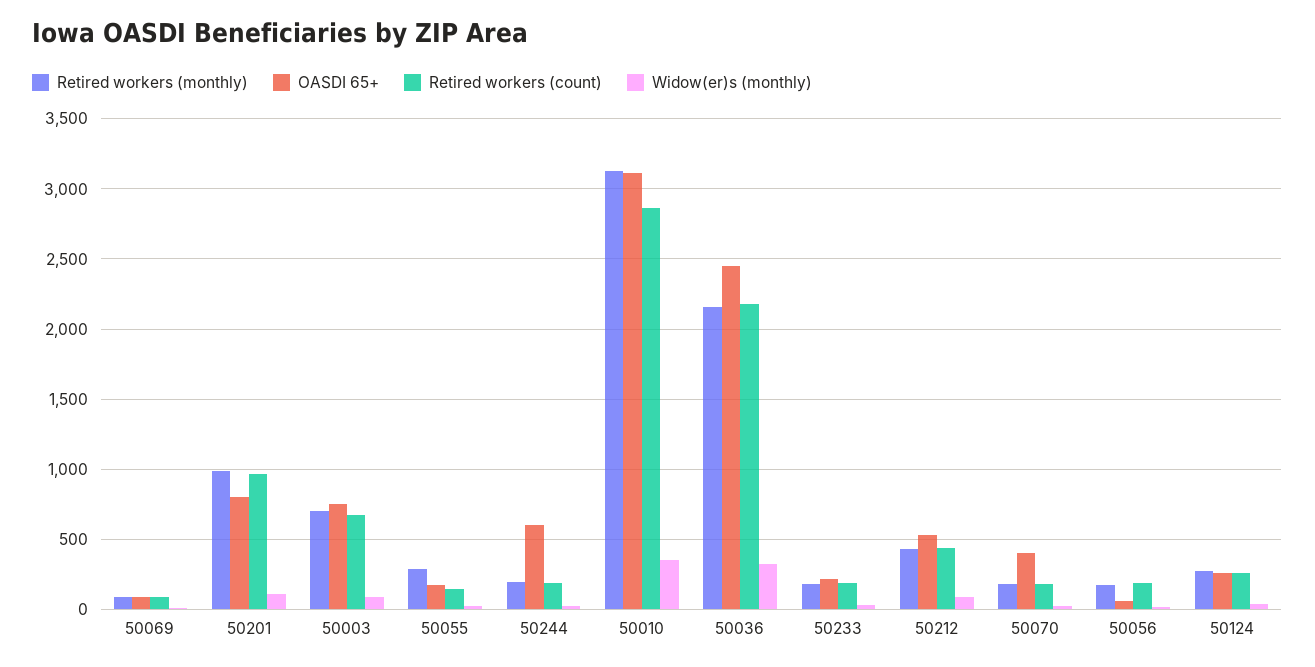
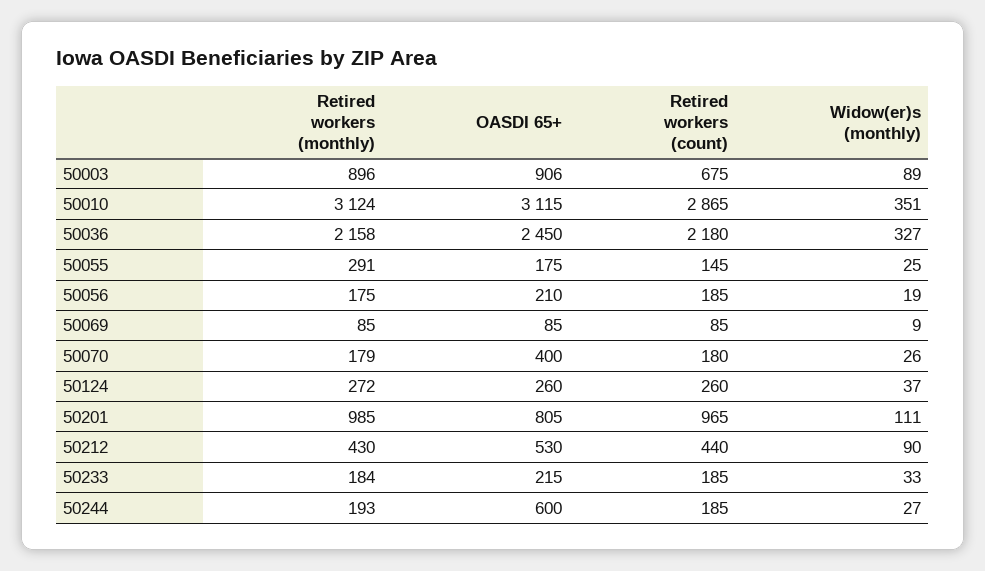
Retired workers (monthly), 50003: 700 -> 896
OASDI 65+, 50003: 750 -> 906
OASDI 65+, 50056: 50 -> 210

